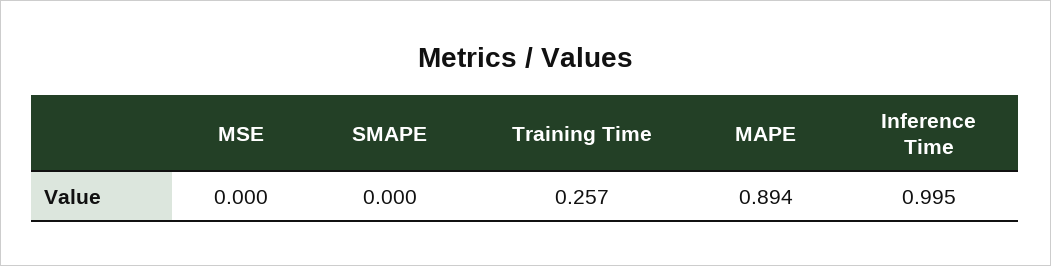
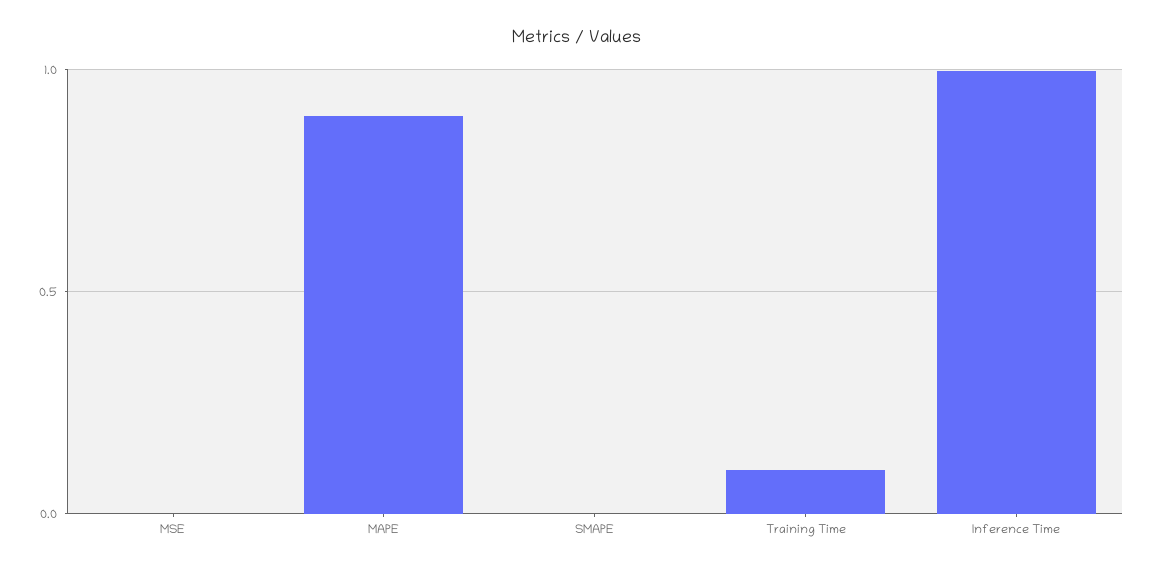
Training Time: 0.257 -> 0.1

